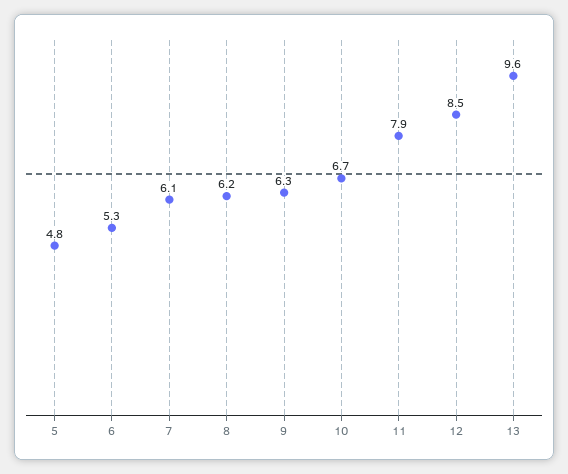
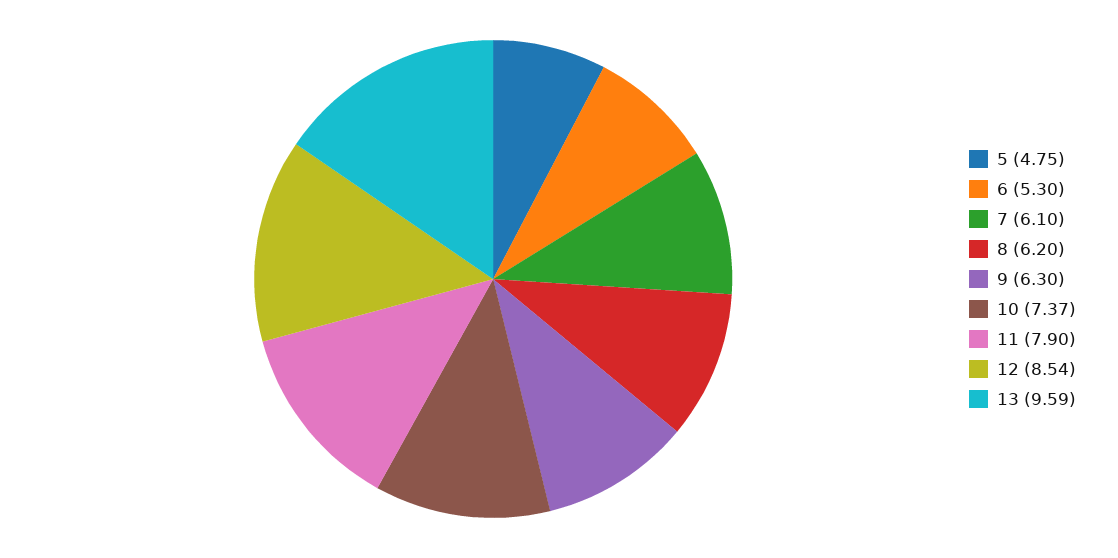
10: 6.7 -> 7.37

